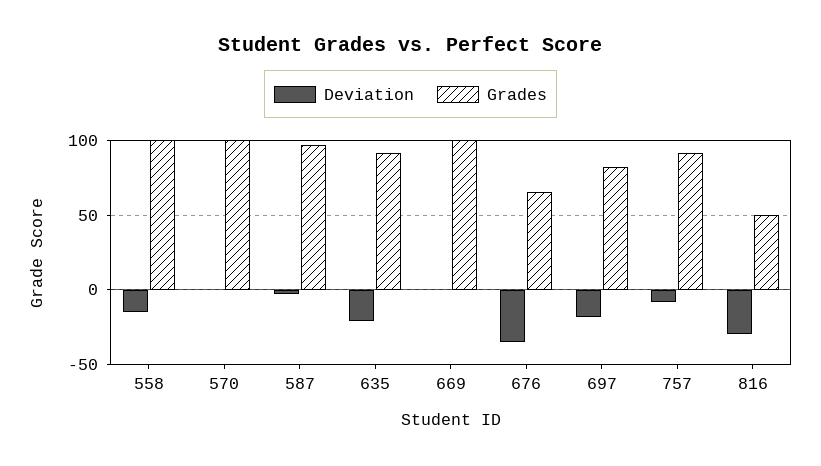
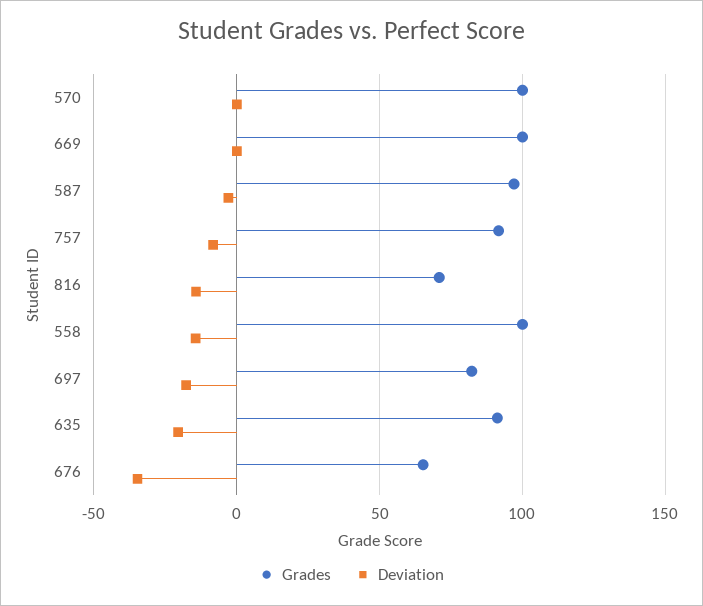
Deviation, 816: -30 -> -15
Grades, 816: 50 -> 70

